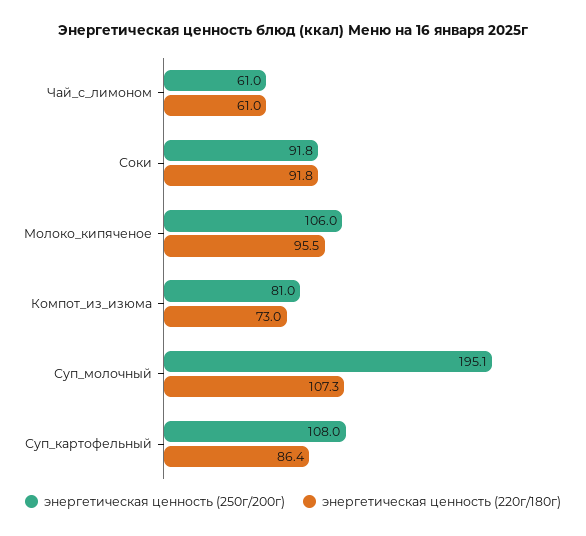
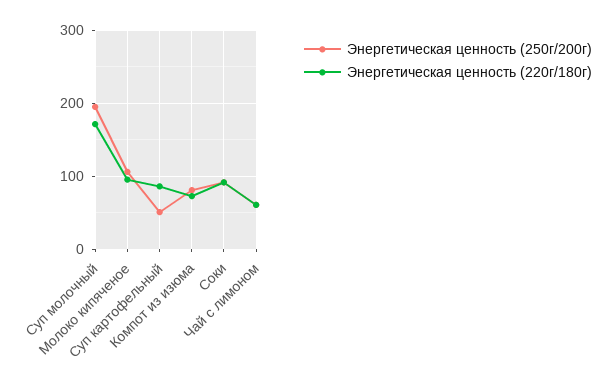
энергетическая ценность (220г/180г), Суп_молочный: 107.3 -> 170
энергетическая ценность (250г/200г), Суп_картофельный: 108 -> 50

